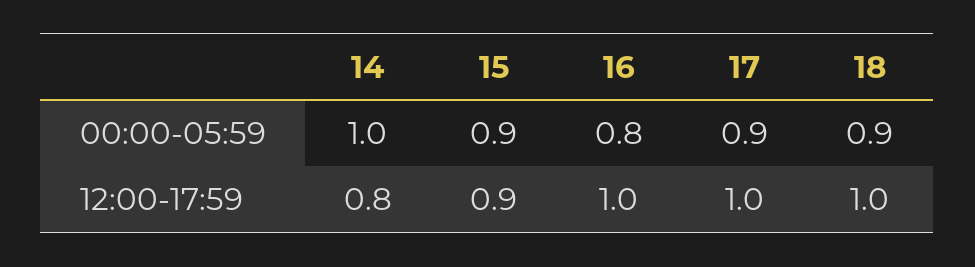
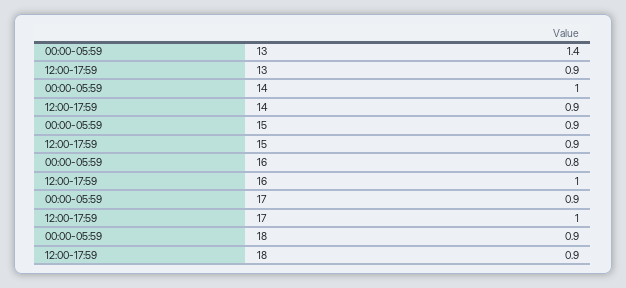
14, 12:00-17:59: 0.8 -> 0.9
18, 12:00-17:59: 1 -> 0.9
13, 00:00-05:59: none -> 1.4
13, 12:00-17:59: none -> 0.9

